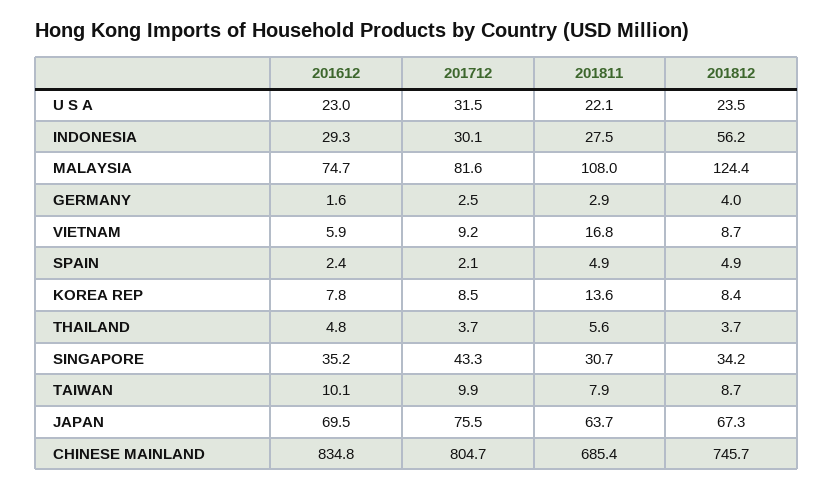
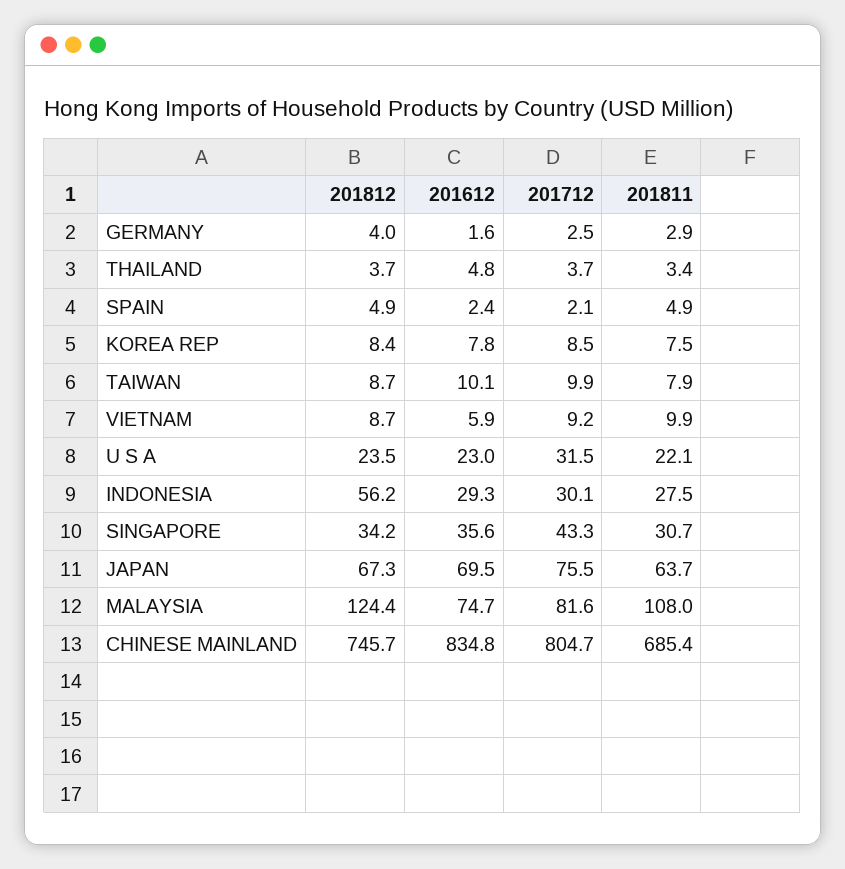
201811, VIETNAM: 16.8 -> 9.9
201811, KOREA REP: 13.6 -> 7.5
201811, THAILAND: 5.6 -> 3.4
201612, SINGAPORE: 35.2 -> 35.6

